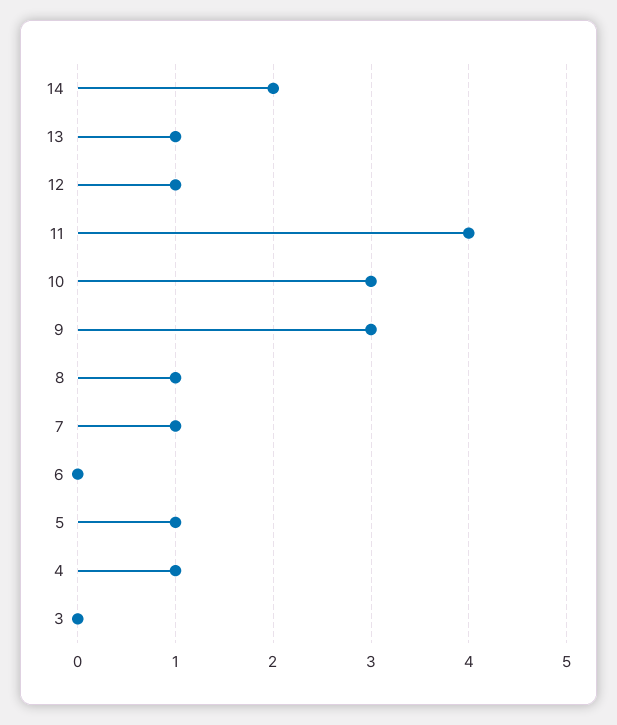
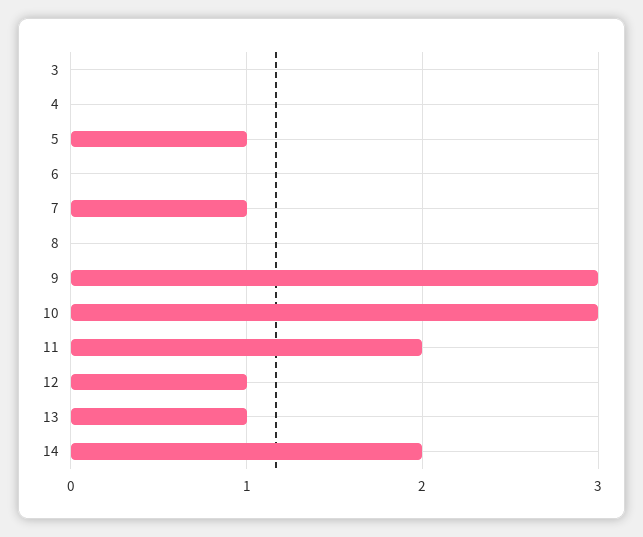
11: 4 -> 2
8: 1 -> 0
4: 1 -> 0

